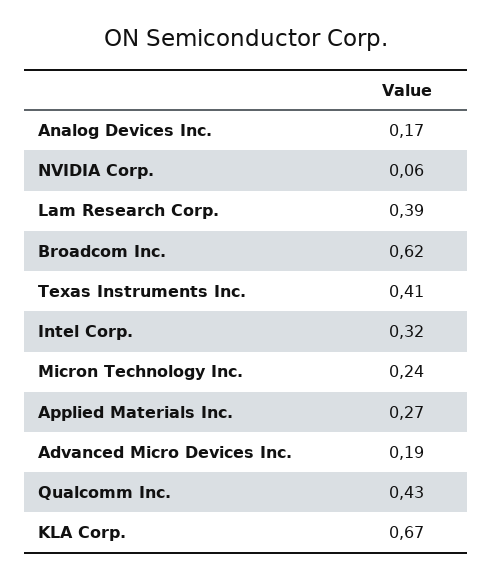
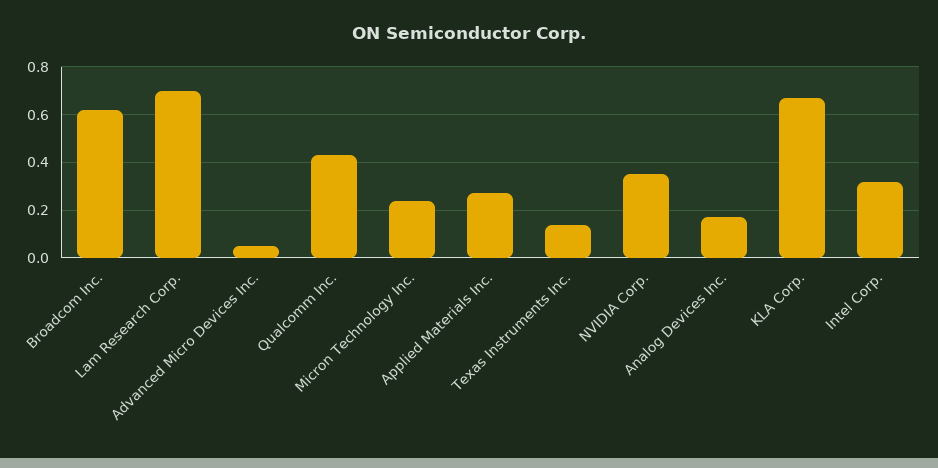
NVIDIA Corp.: 0.06 -> 0.35
Lam Research Corp.: 0.39 -> 0.7
Texas Instruments Inc.: 0.41 -> 0.15
Advanced Micro Devices Inc.: 0.19 -> 0.05

